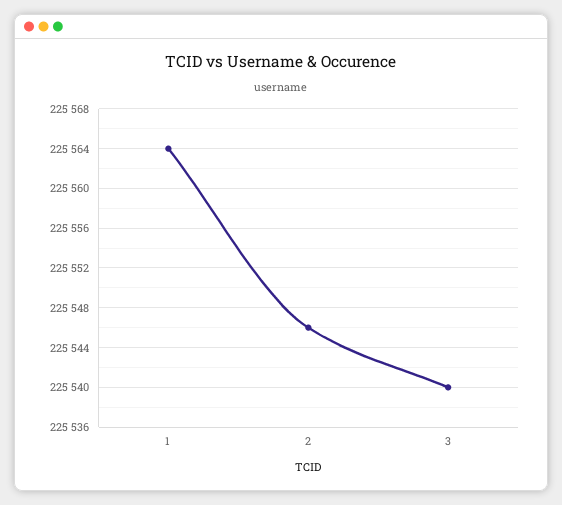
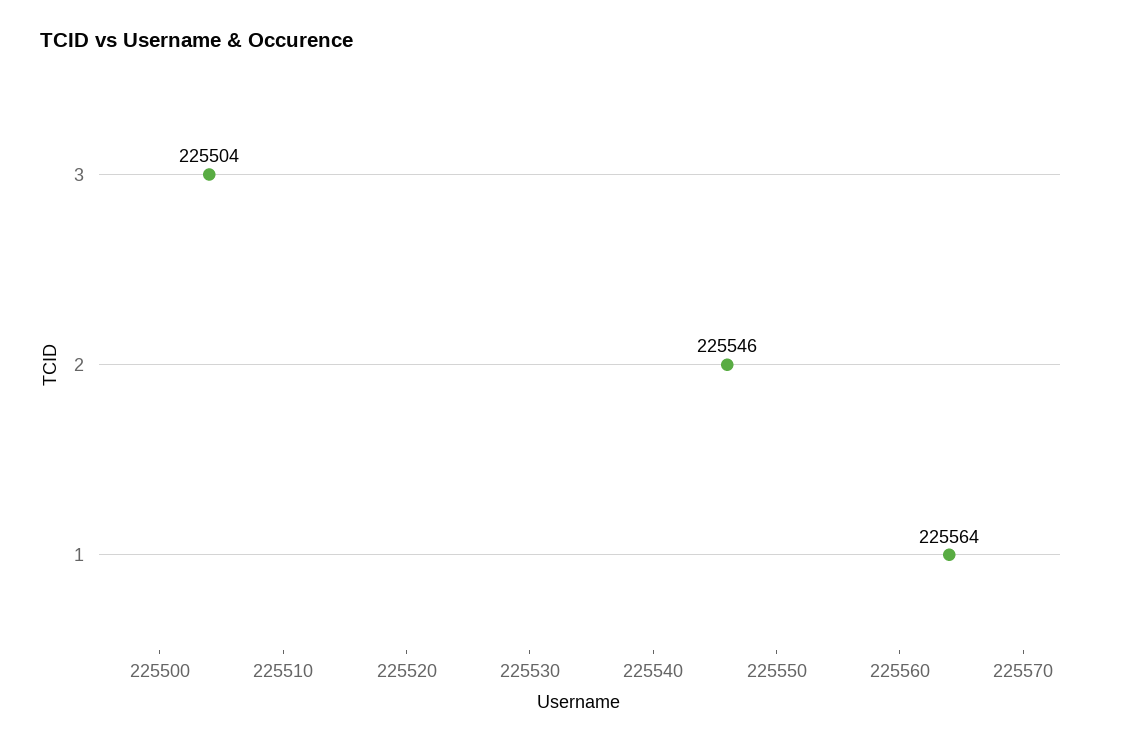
3: 225540 -> 225504

